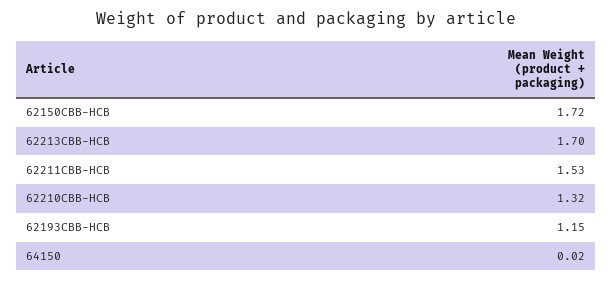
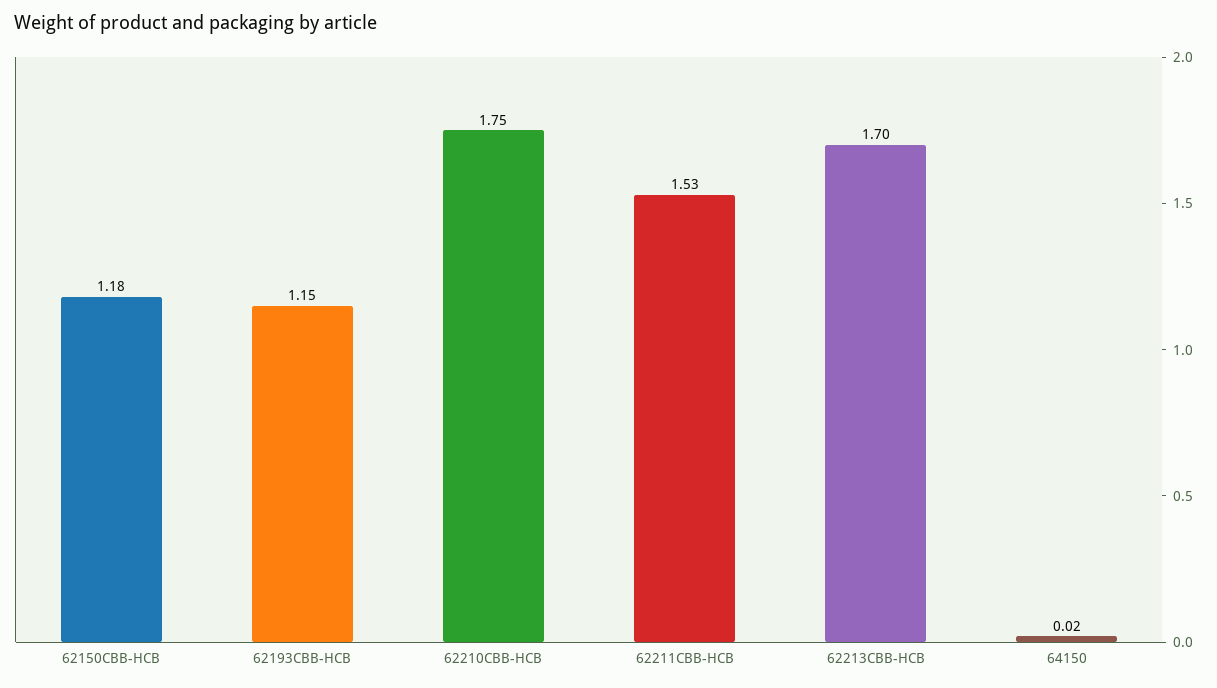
62150CBB-HCB: 1.72 -> 1.18
62210CBB-HCB: 1.32 -> 1.75

